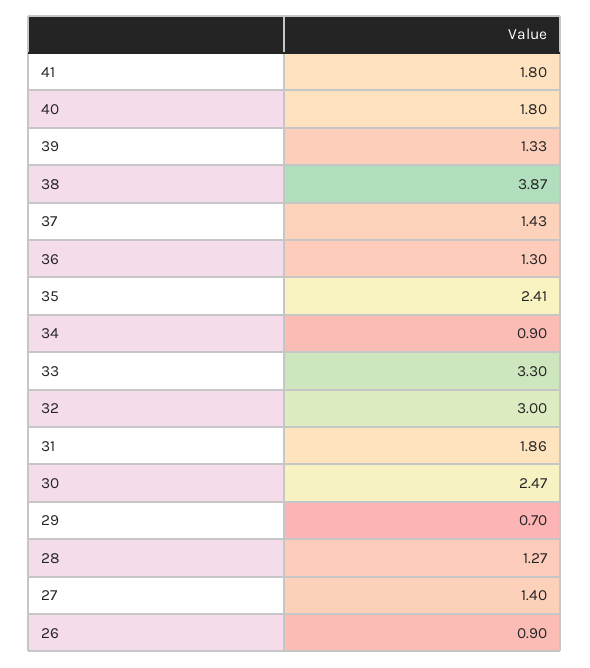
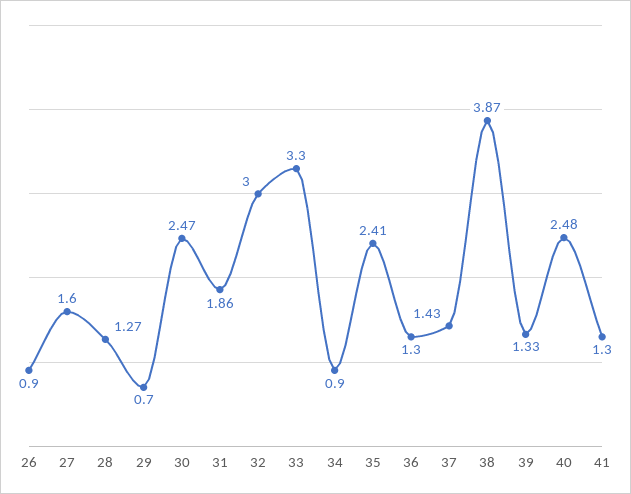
41: 1.8 -> 1.3
40: 1.8 -> 2.48
27: 1.4 -> 1.6

